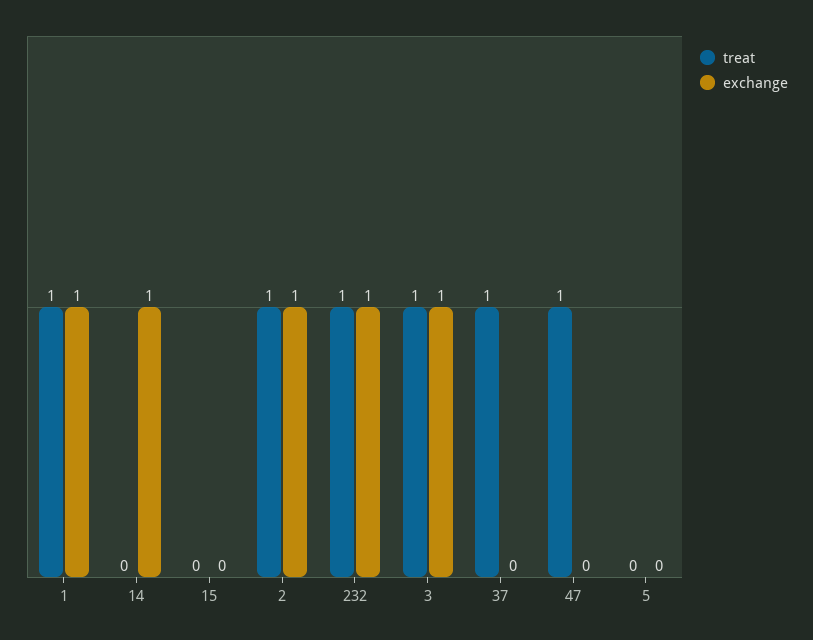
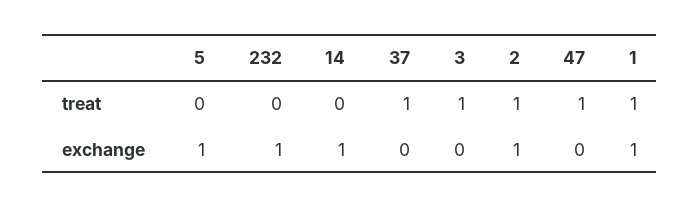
treat, 15: 0 -> none
exchange, 15: 0 -> none
treat, 232: 1 -> 0
exchange, 3: 1 -> 0
exchange, 5: 0 -> 1

